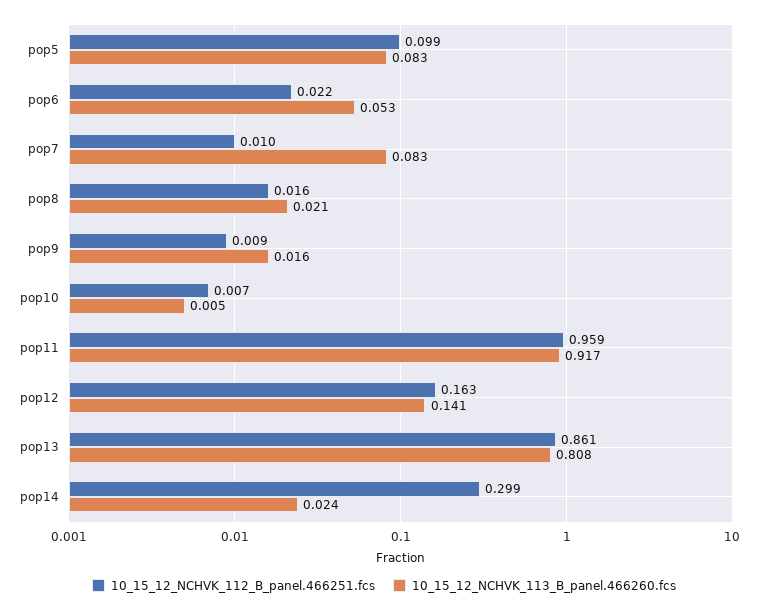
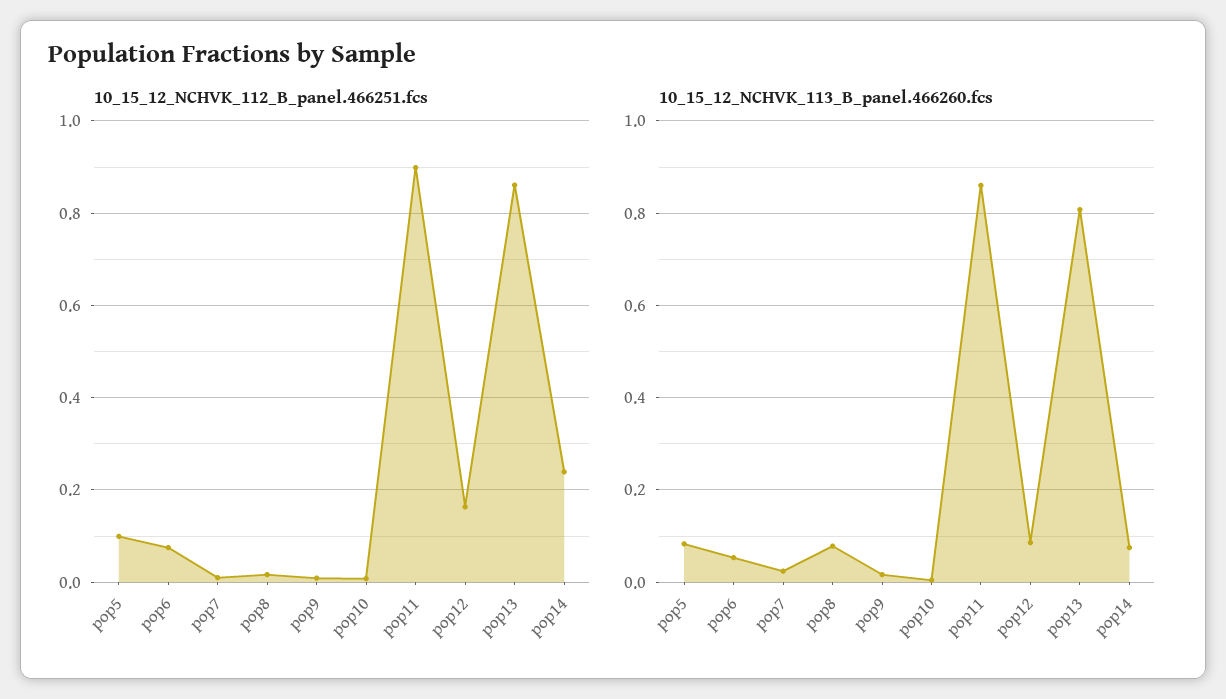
10_15_12_NCHVK_112_B_panel.466251.fcs, pop6: 0.022 -> 0.08
10_15_12_NCHVK_113_B_panel.466260.fcs, pop7: 0.083 -> 0.02
10_15_12_NCHVK_113_B_panel.466260.fcs, pop8: 0.021 -> 0.08
10_15_12_NCHVK_112_B_panel.466251.fcs, pop11: 0.959 -> 0.9
10_15_12_NCHVK_113_B_panel.466260.fcs, pop11: 0.917 -> 0.86
10_15_12_NCHVK_113_B_panel.466260.fcs, pop12: 0.141 -> 0.08
10_15_12_NCHVK_112_B_panel.466251.fcs, pop14: 0.299 -> 0.24
10_15_12_NCHVK_113_B_panel.466260.fcs, pop14: 0.024 -> 0.08

